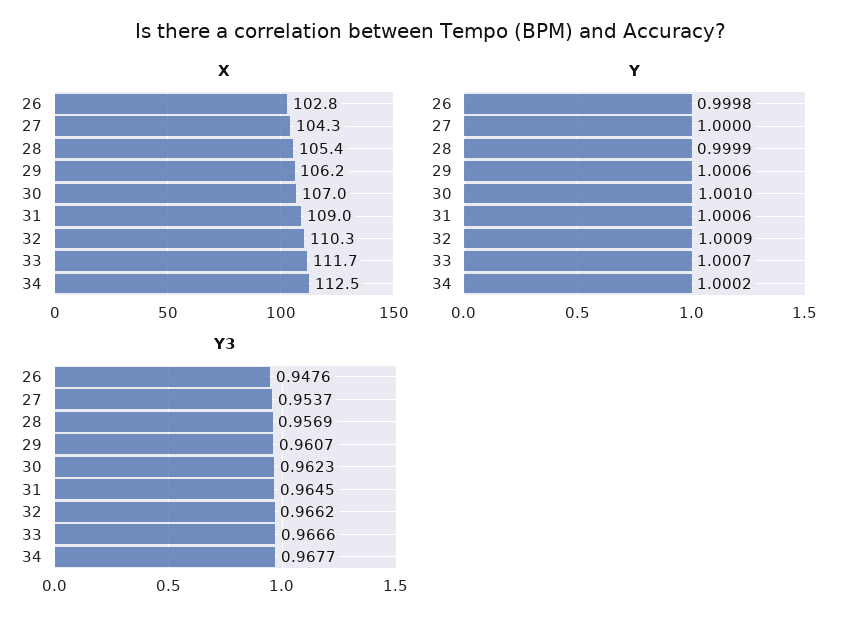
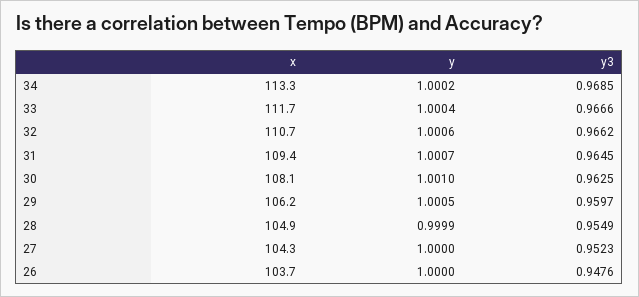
X, 26: 102.8 -> 103.7
X, 28: 105.4 -> 104.9
X, 30: 107 -> 108.1
X, 31: 109 -> 109.4
X, 32: 110.3 -> 110.7
X, 34: 112.5 -> 113.3
Y, 26: 0.9998 -> 1
Y, 29: 1.0006 -> 1.0005
Y, 31: 1.0006 -> 1.0007
Y, 32: 1.0009 -> 1.0006
Y, 33: 1.0007 -> 1.0004
Y3, 27: 0.9537 -> 0.9523
Y3, 28: 0.9569 -> 0.9549
Y3, 29: 0.9607 -> 0.9597
Y3, 30: 0.9623 -> 0.9625
Y3, 34: 0.9677 -> 0.9685

